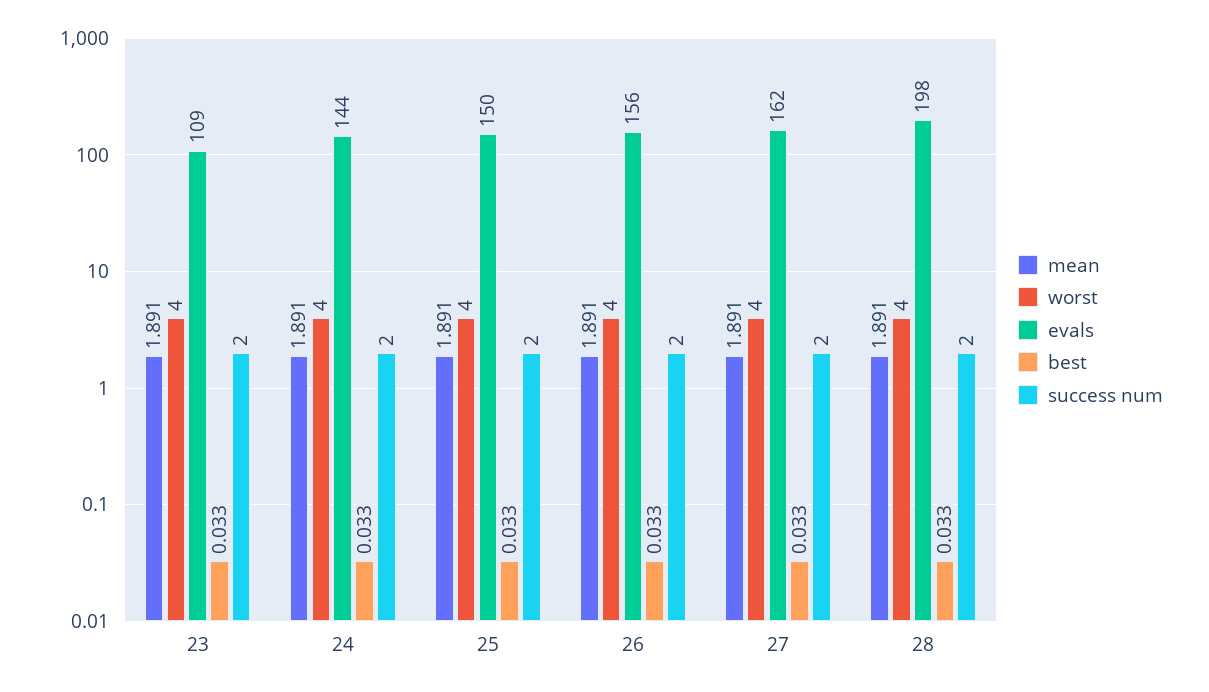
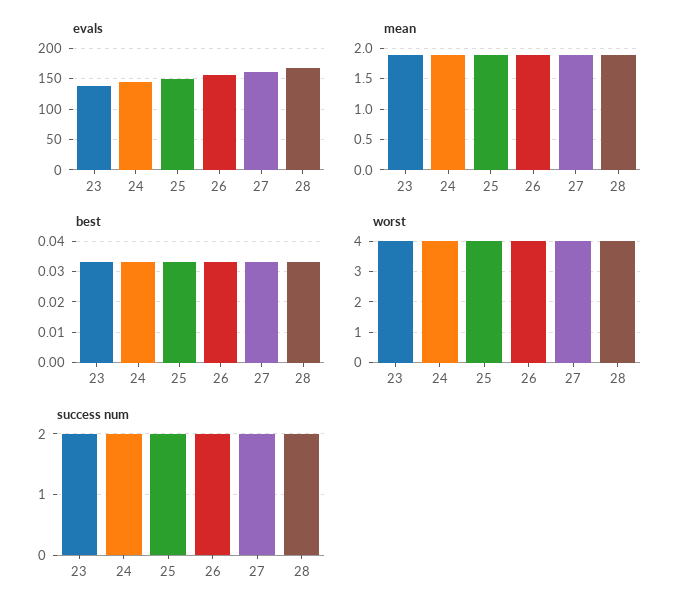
evals, 23: 109 -> 140
evals, 28: 198 -> 170

